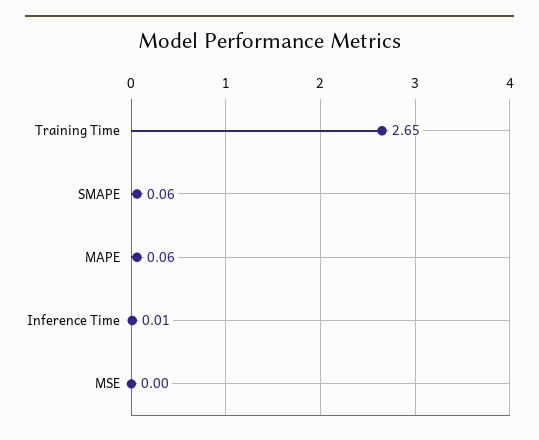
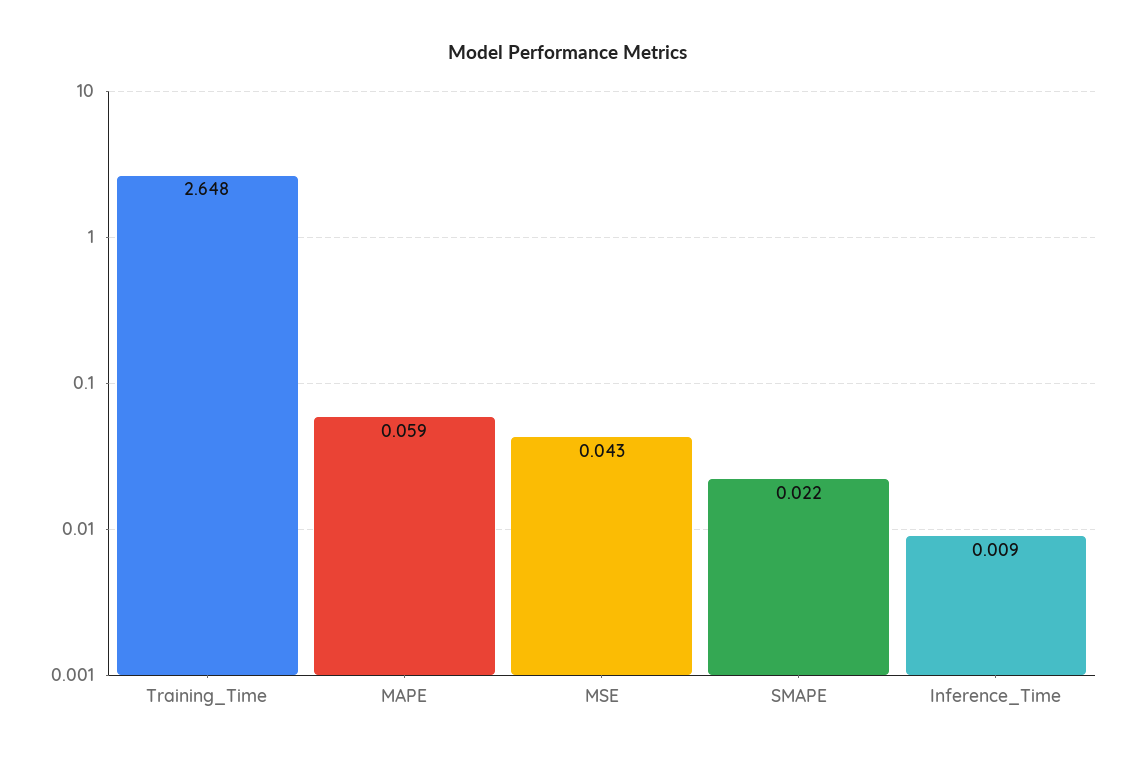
SMAPE: 0.06 -> 0.022
MSE: 0 -> 0.043

